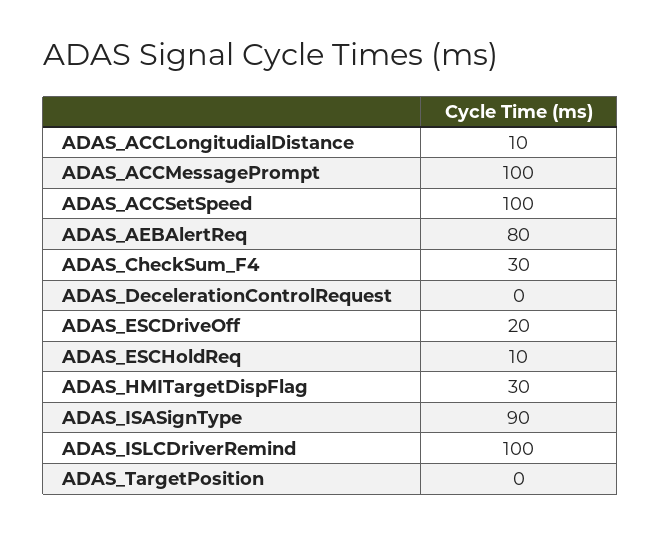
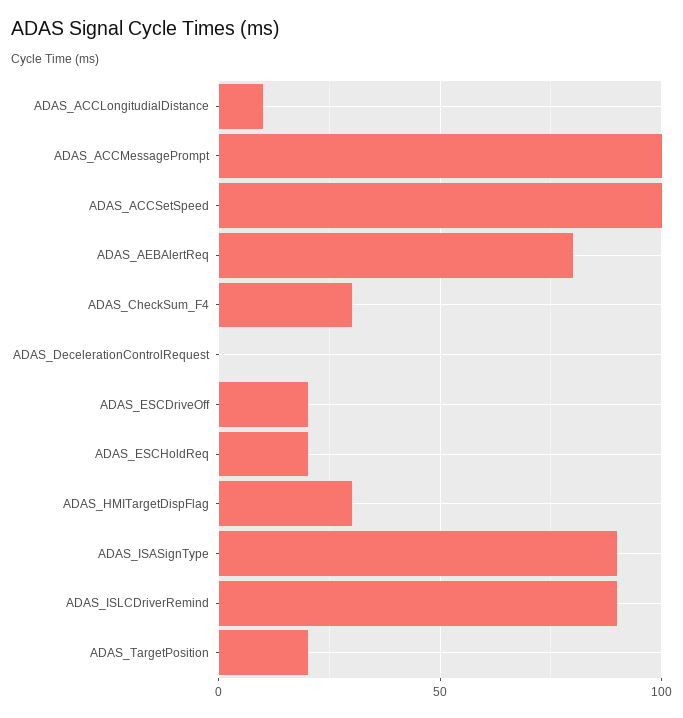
ADAS_ESCHoldReq: 10 -> 20
ADAS_ISLCDriverRemind: 100 -> 90
ADAS_TargetPosition: 0 -> 20

